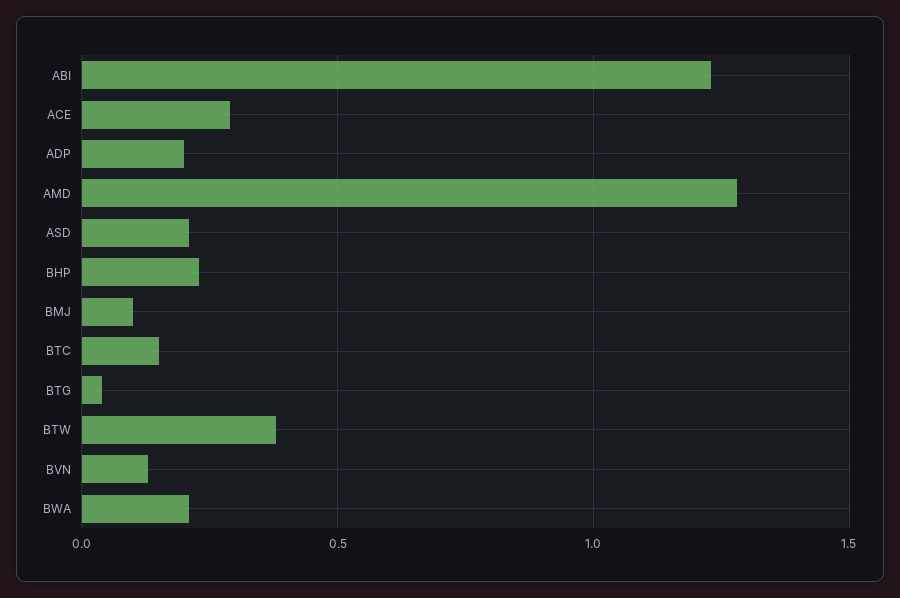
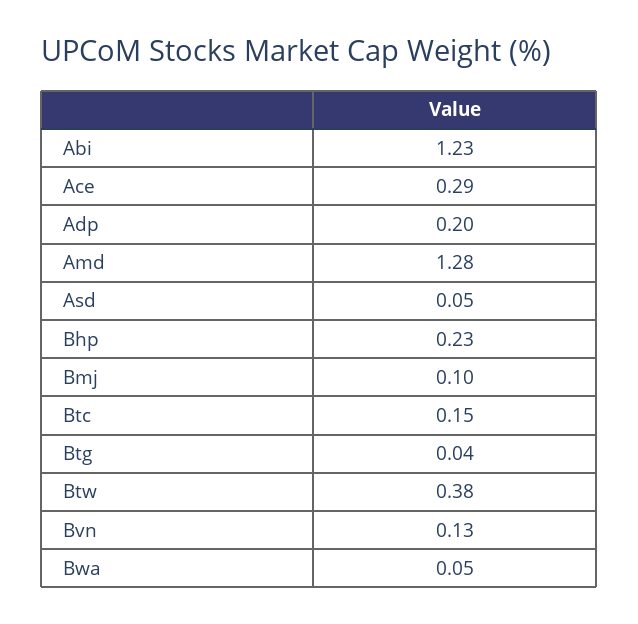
ASD: 0.2 -> 0.05
BWA: 0.2 -> 0.05

